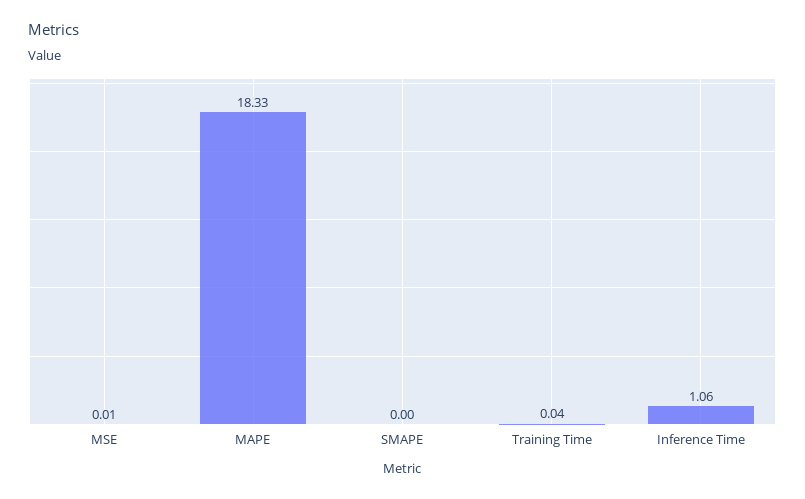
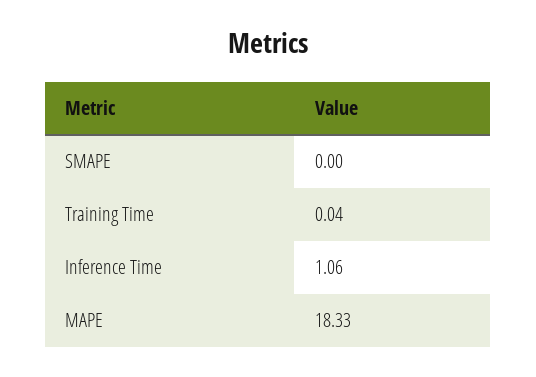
MSE: 0.01 -> none

